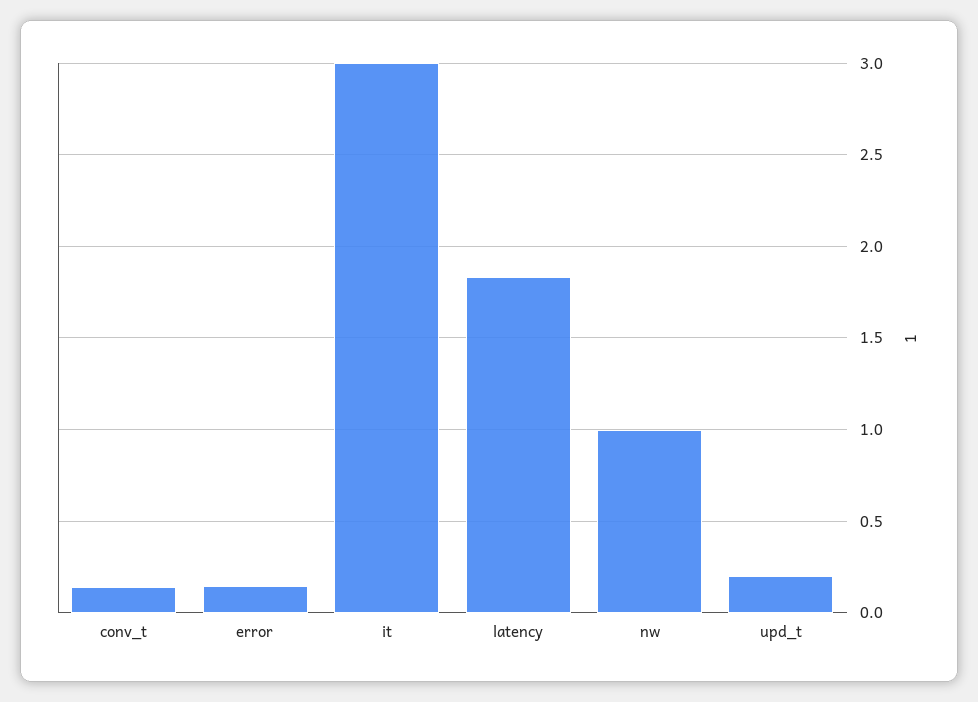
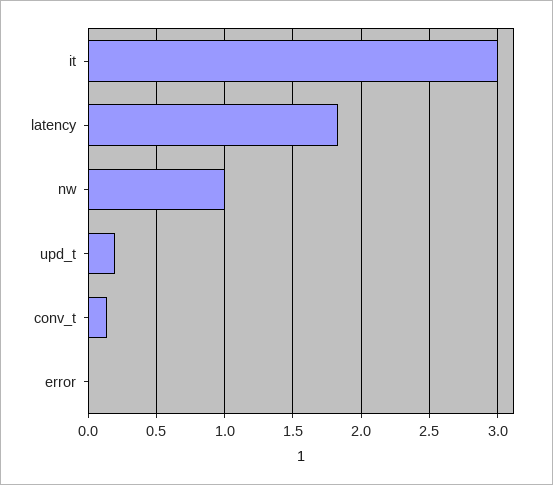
error: 0.15 -> 0

